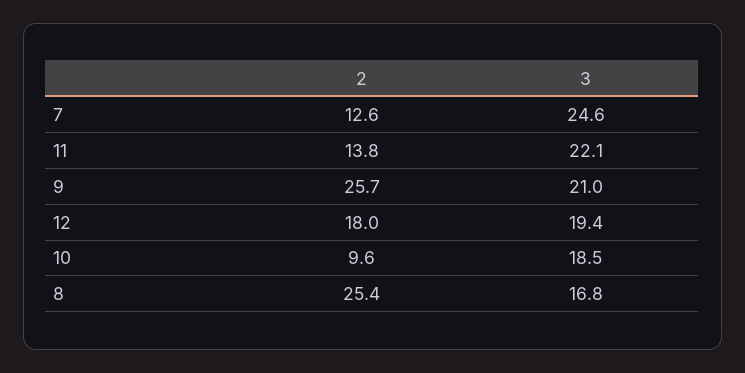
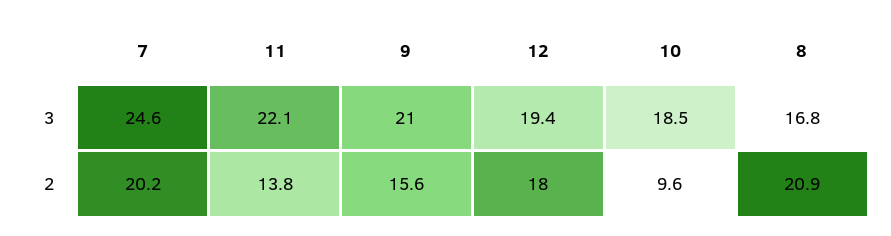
2, 7: 12.6 -> 20.2
2, 9: 25.7 -> 15.6
2, 8: 25.4 -> 20.9

